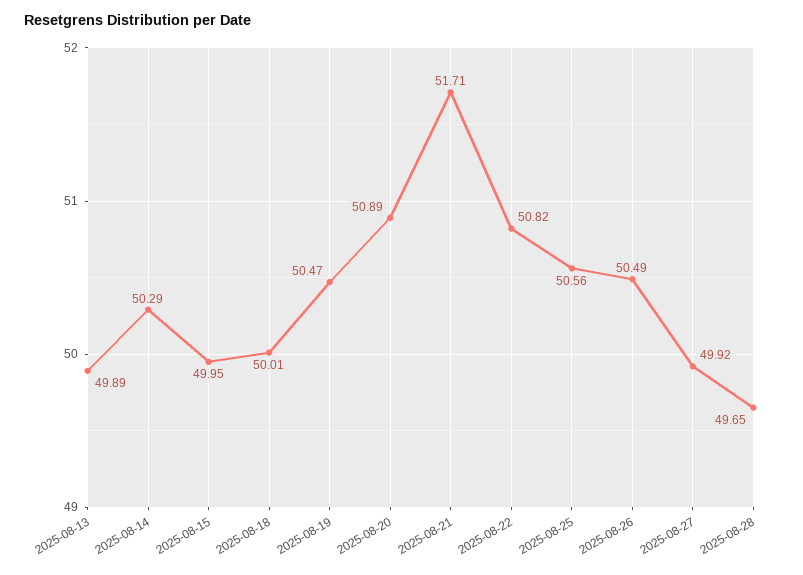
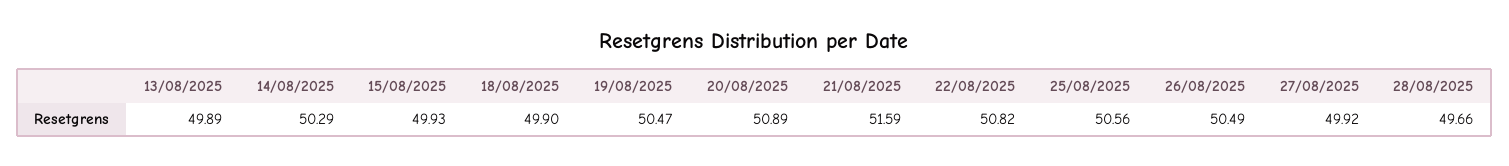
2025-08-15: 49.95 -> 49.93
2025-08-18: 50.01 -> 49.9
2025-08-21: 51.71 -> 51.59
2025-08-28: 49.65 -> 49.66

